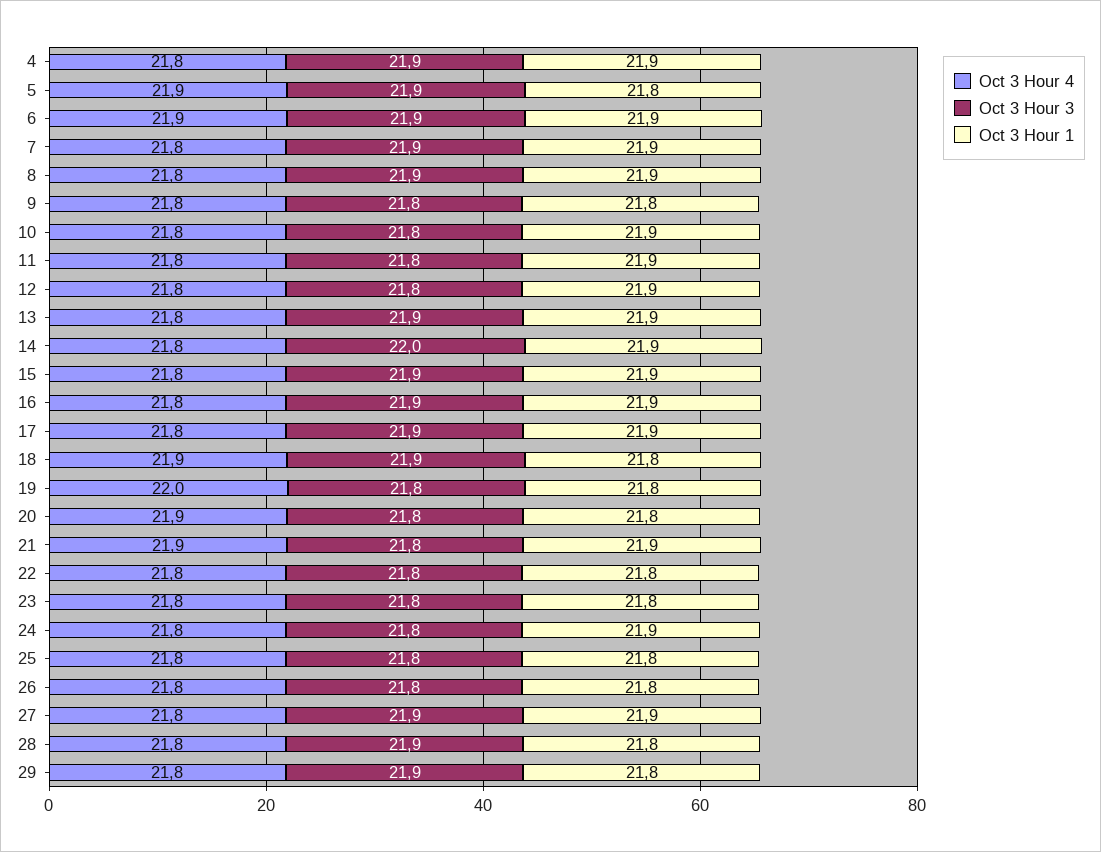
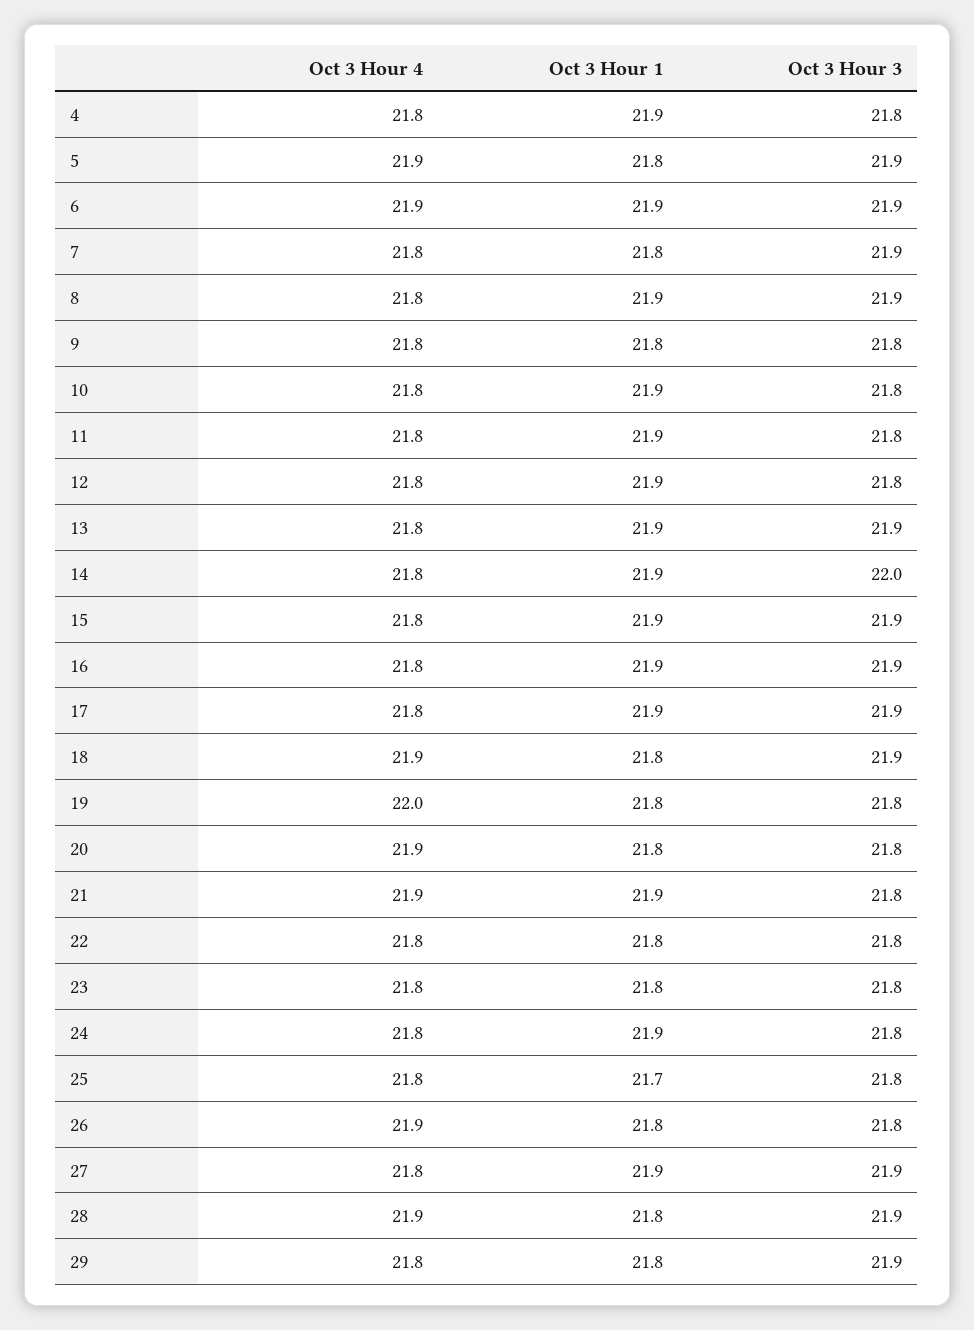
Oct 3 Hour 3, 4: 21.9 -> 21.8
Oct 3 Hour 1, 7: 21.9 -> 21.8
Oct 3 Hour 1, 25: 21.8 -> 21.7
Oct 3 Hour 4, 26: 21.8 -> 21.9
Oct 3 Hour 4, 28: 21.8 -> 21.9

